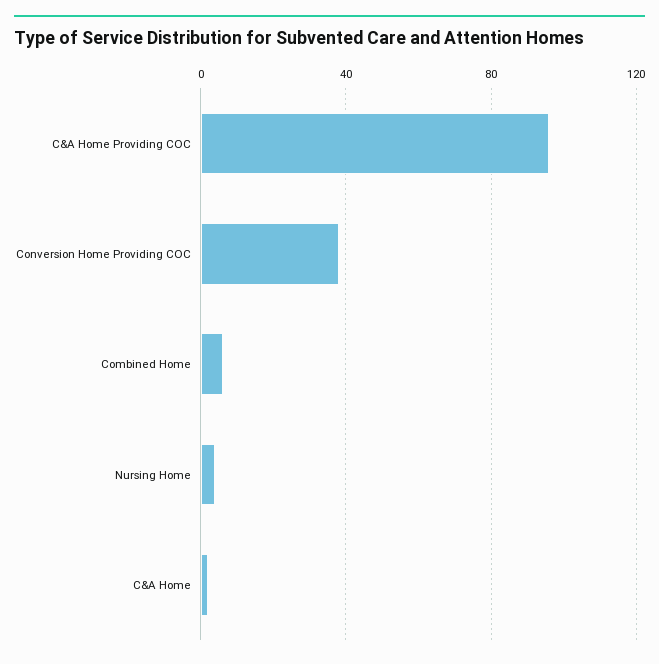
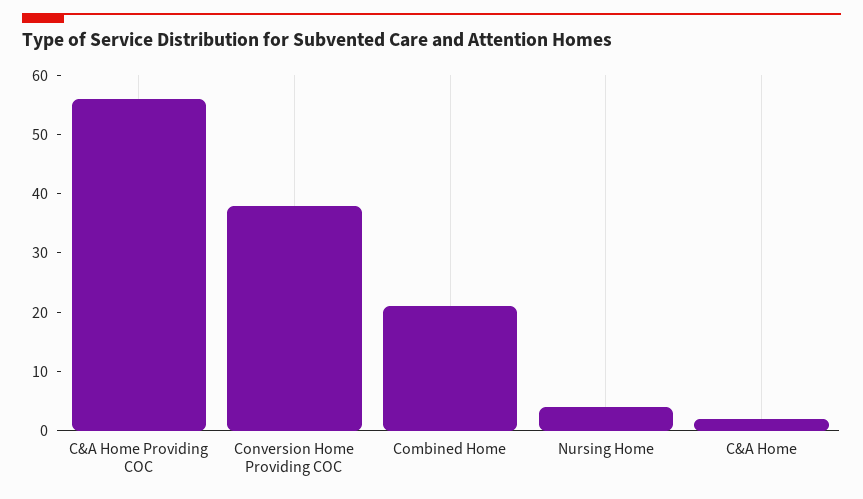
C&A Home Providing COC: 95 -> 55
Combined Home: 5 -> 20

